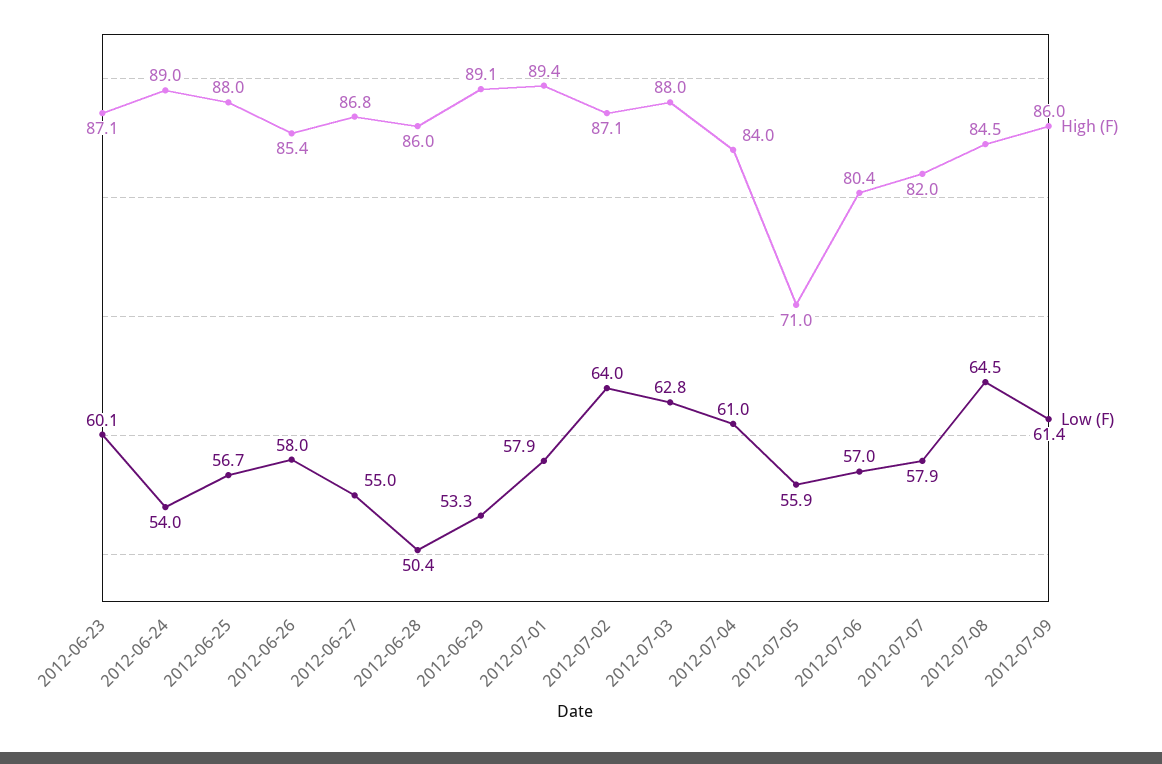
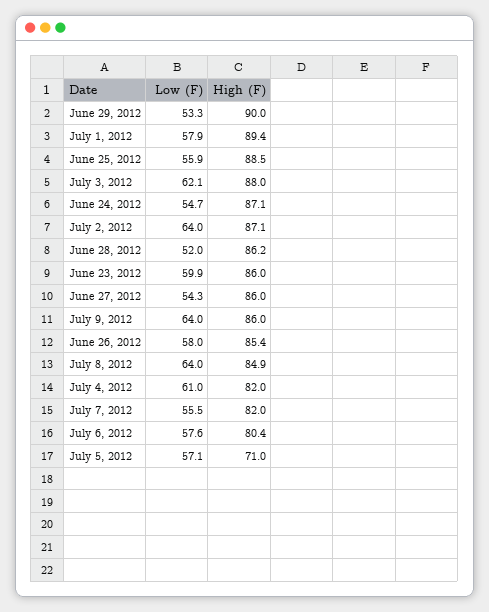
High (F), 2012-06-23: 87.1 -> 86
Low (F), 2012-06-23: 60.1 -> 59.9
High (F), 2012-06-24: 89 -> 87.1
Low (F), 2012-06-24: 54 -> 54.7
High (F), 2012-06-25: 88 -> 88.5
Low (F), 2012-06-25: 56.7 -> 55.9
High (F), 2012-06-27: 86.8 -> 86
Low (F), 2012-06-27: 55 -> 54.3
High (F), 2012-06-28: 86 -> 86.2
Low (F), 2012-06-28: 50.4 -> 52
High (F), 2012-06-29: 89.1 -> 90
Low (F), 2012-07-03: 62.8 -> 62.1
High (F), 2012-07-04: 84 -> 82
Low (F), 2012-07-05: 55.9 -> 57.1
Low (F), 2012-07-06: 57 -> 57.6
Low (F), 2012-07-07: 57.9 -> 55.5
High (F), 2012-07-08: 84.5 -> 84.9
Low (F), 2012-07-08: 64.5 -> 64
Low (F), 2012-07-09: 61.4 -> 64

